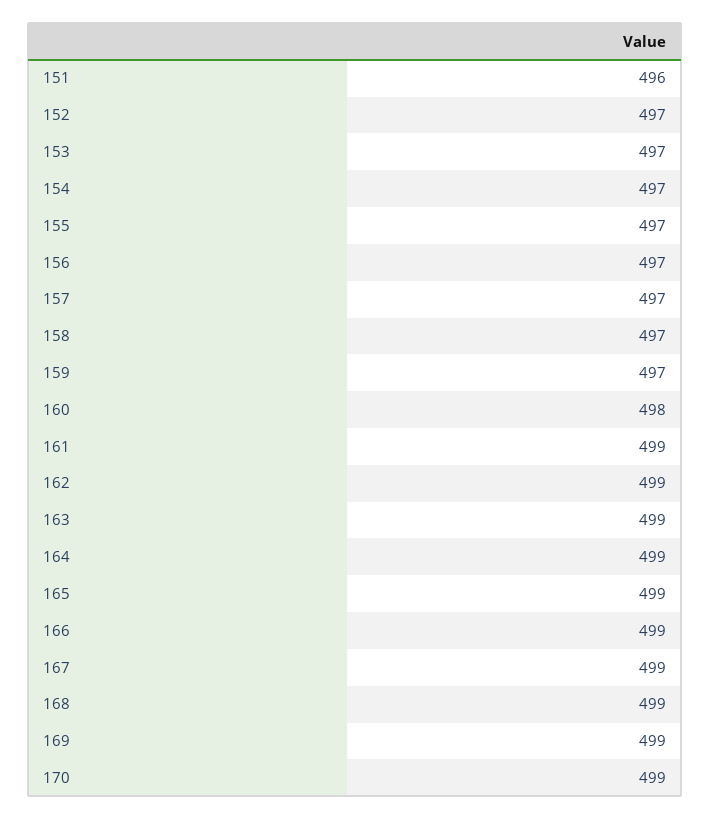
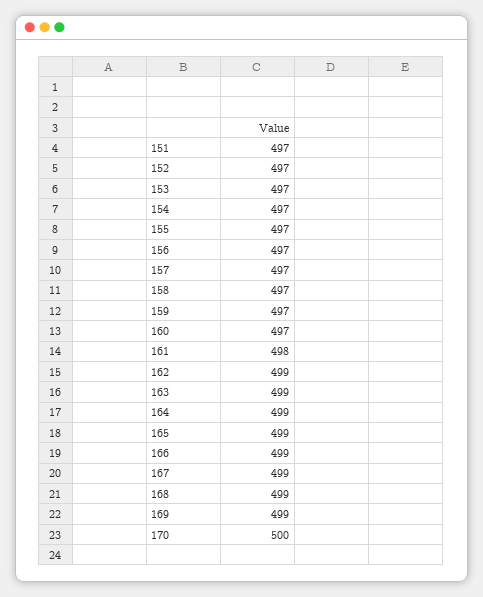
151: 496 -> 497
160: 498 -> 497
161: 499 -> 498
170: 499 -> 500

